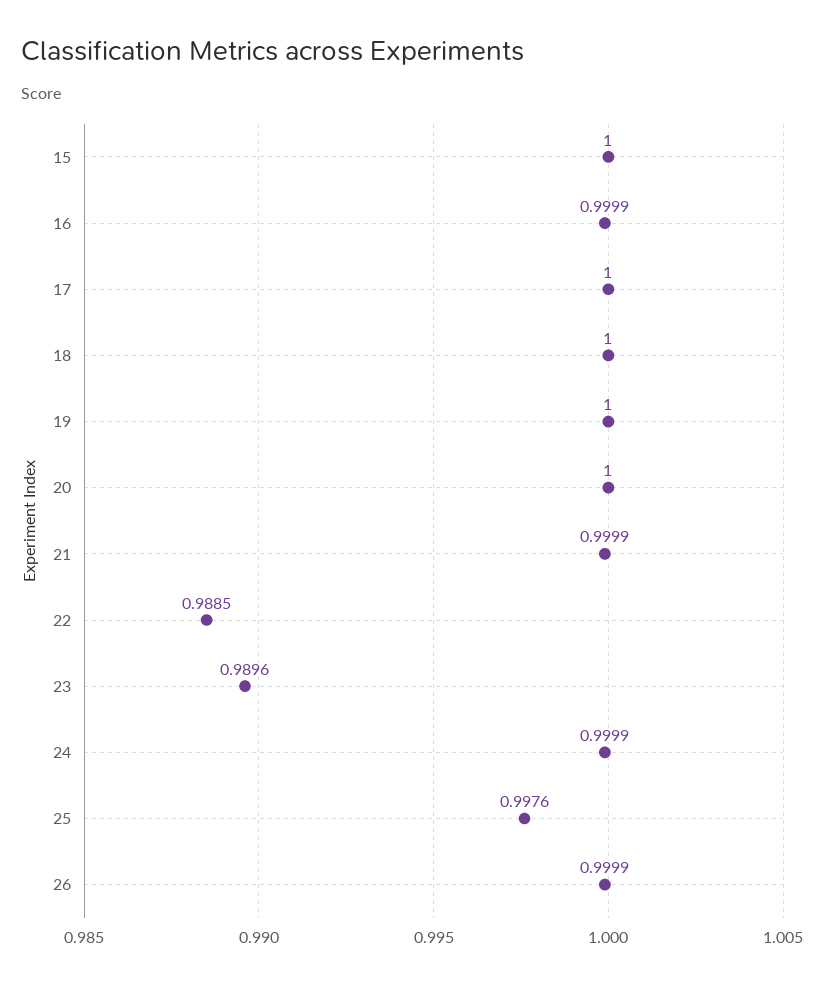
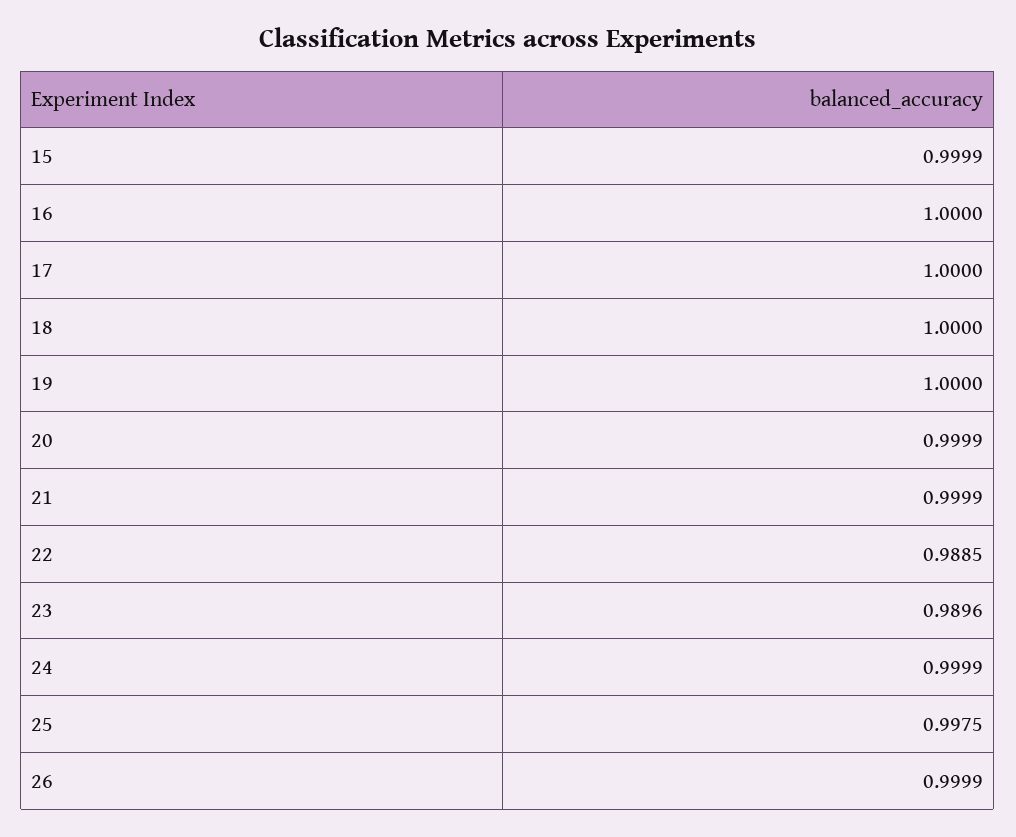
15: 1 -> 0.9999
16: 0.9999 -> 1
20: 1 -> 0.9999
25: 0.9976 -> 0.9975

